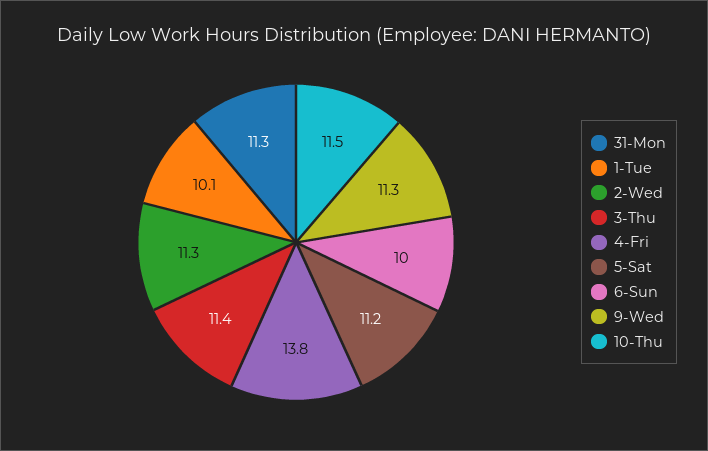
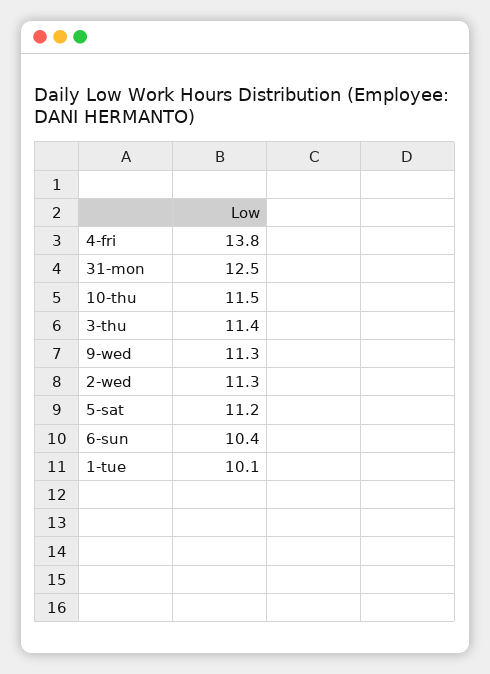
31-Mon: 11.3 -> 12.5
6-Sun: 10 -> 10.4

